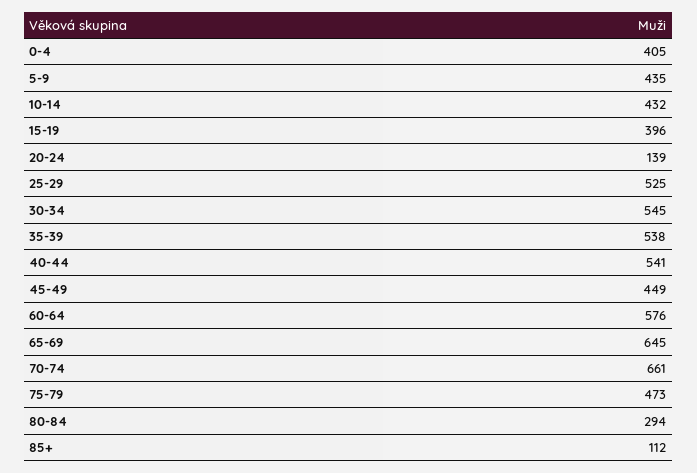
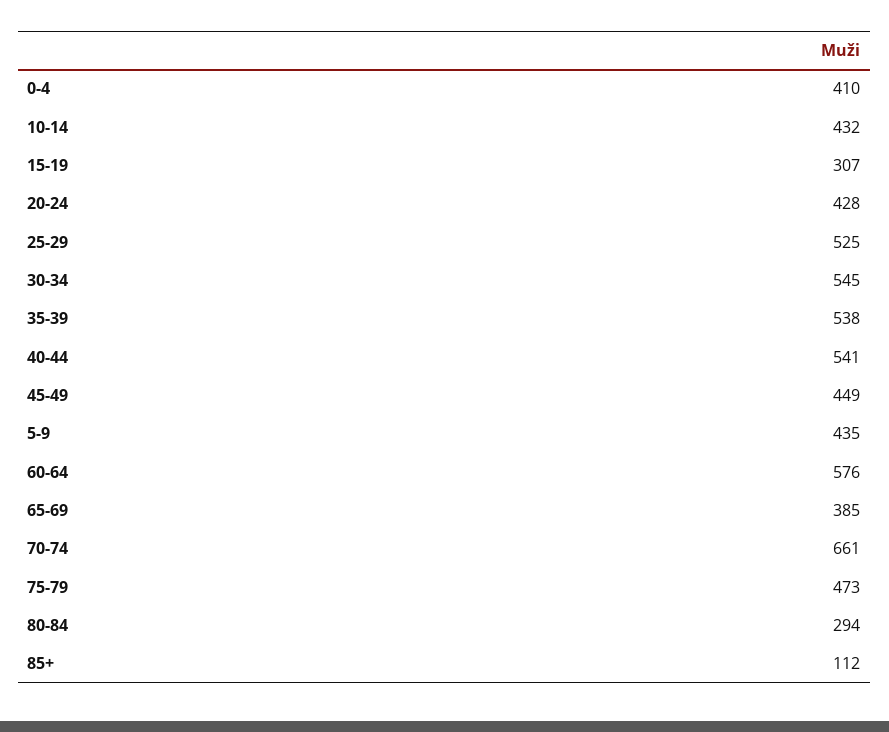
0-4: 405 -> 410
15-19: 396 -> 307
20-24: 139 -> 428
65-69: 645 -> 385

